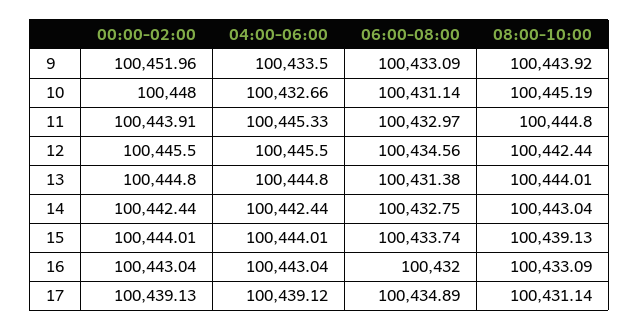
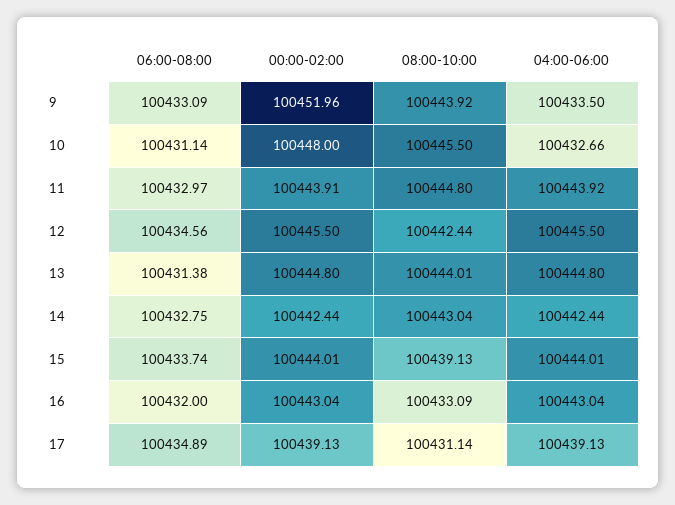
08:00-10:00, 10: 100445.19 -> 100445.5
04:00-06:00, 11: 100445.33 -> 100443.92
04:00-06:00, 17: 100439.12 -> 100439.13

